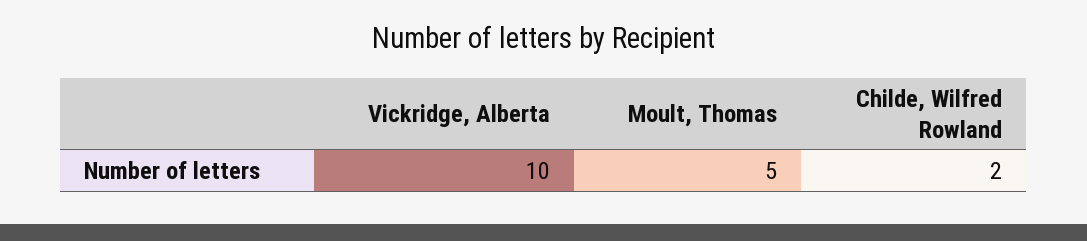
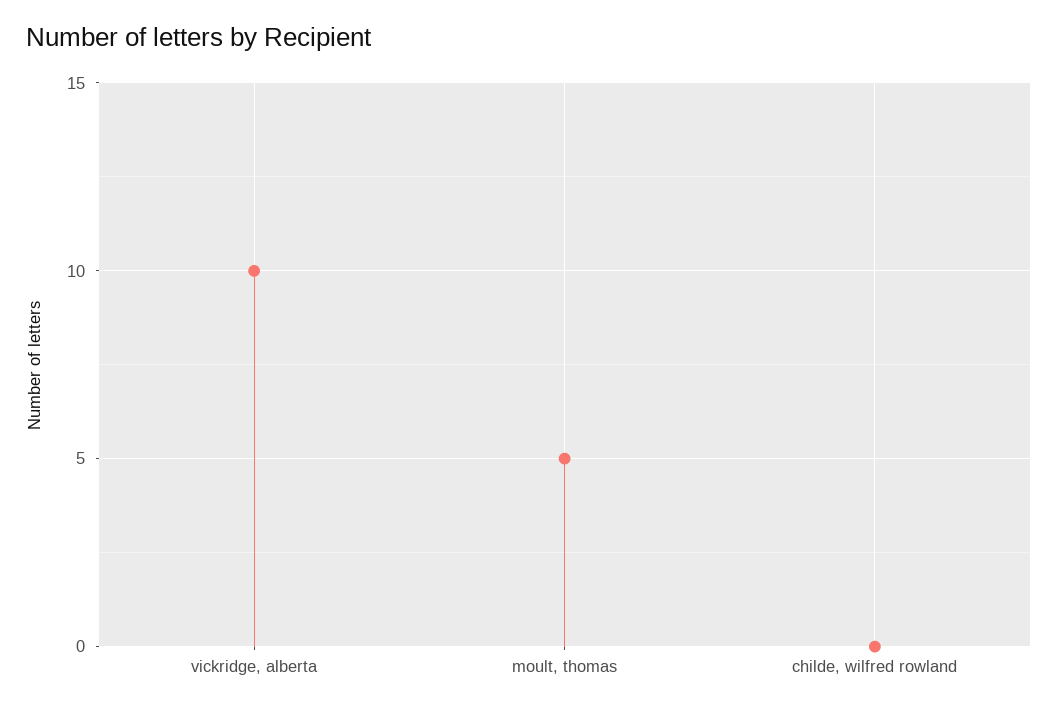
Childe, Wilfred Rowland: 2 -> 0

